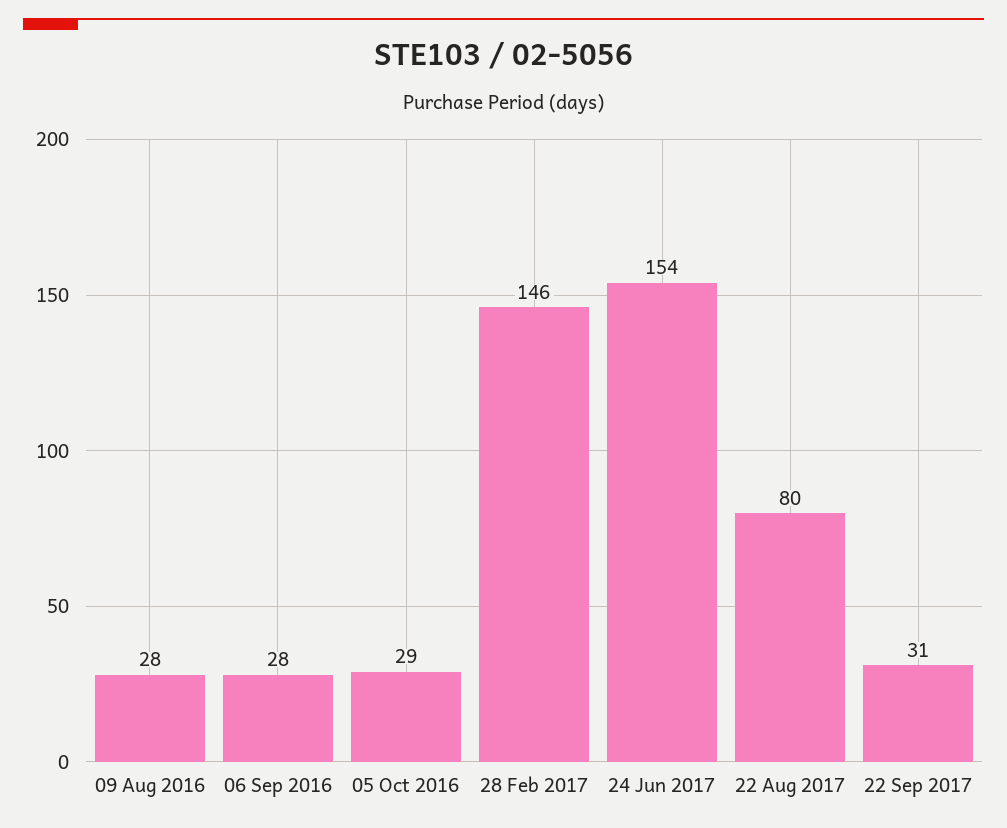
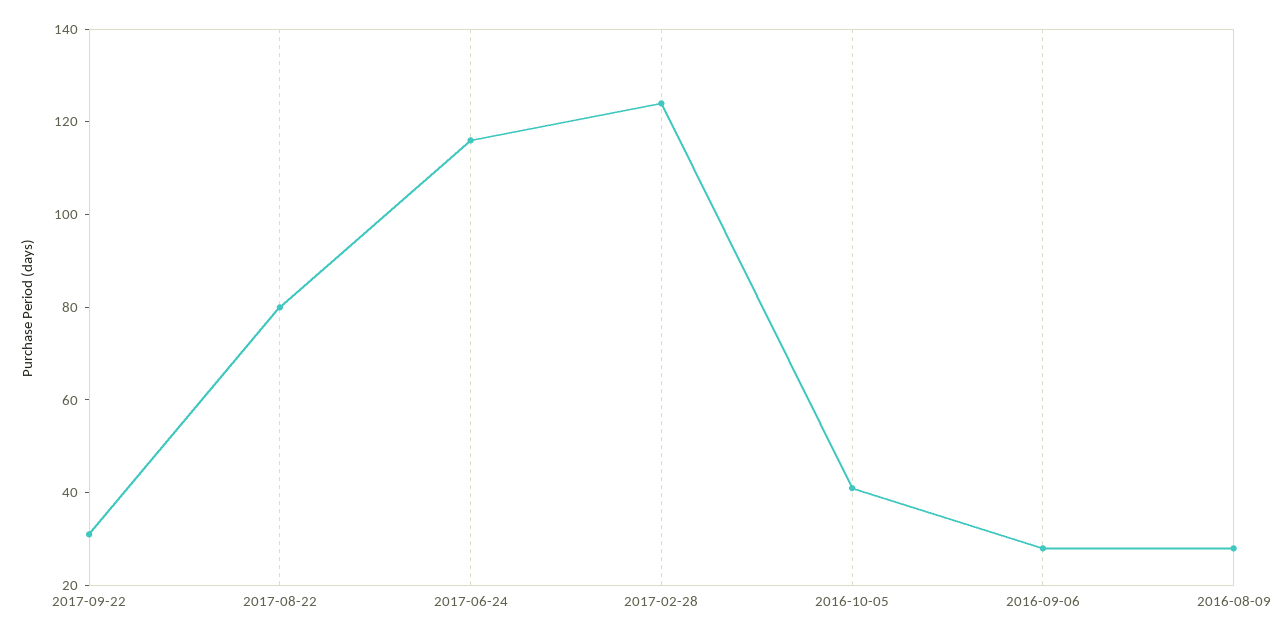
05 Oct 2016: 29 -> 40
28 Feb 2017: 146 -> 125
24 Jun 2017: 154 -> 115

